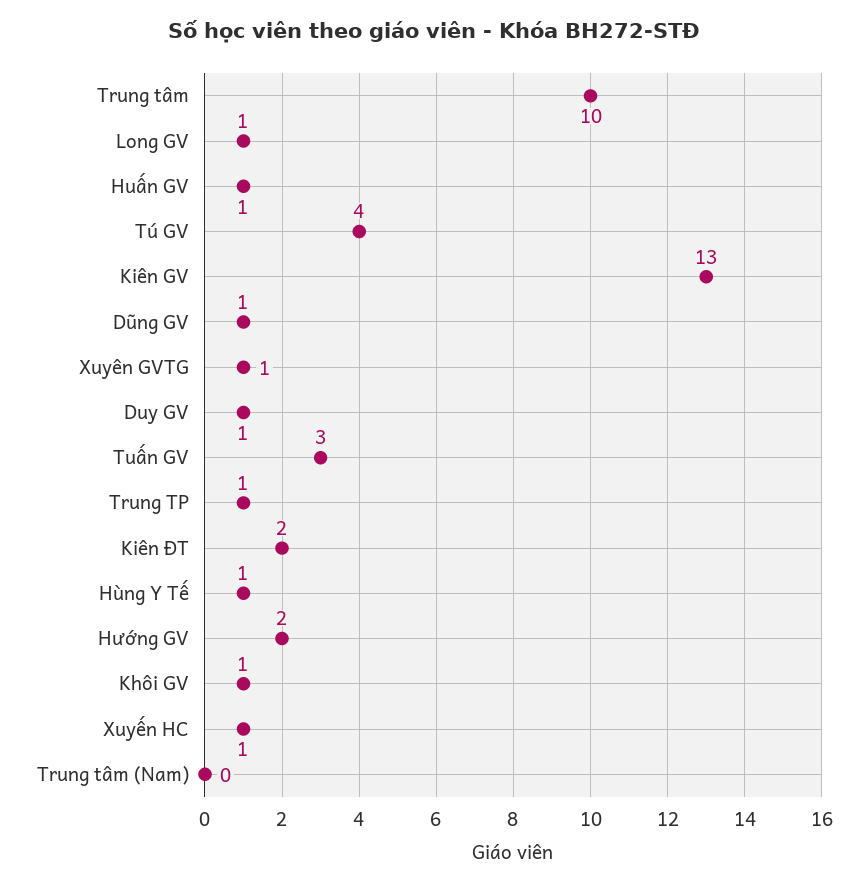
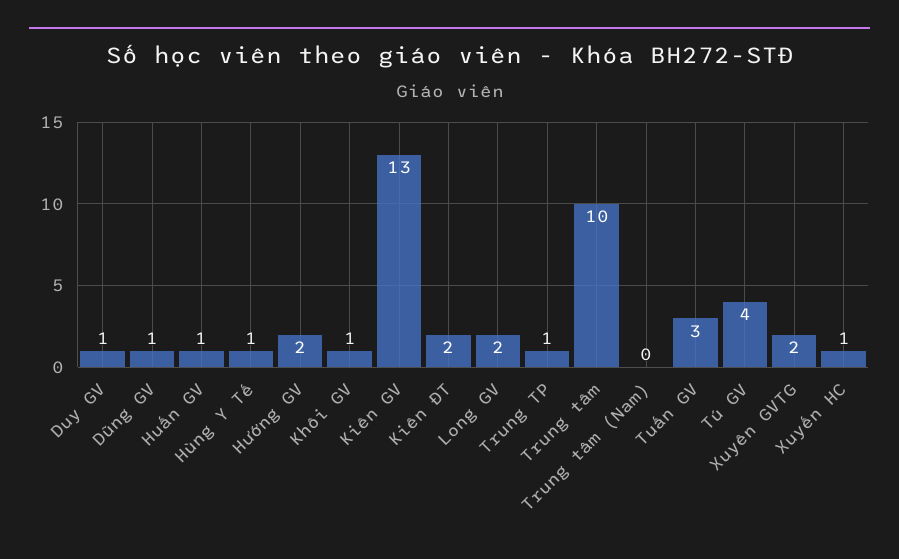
Long GV: 1 -> 2
Xuyên GVTG: 1 -> 2

